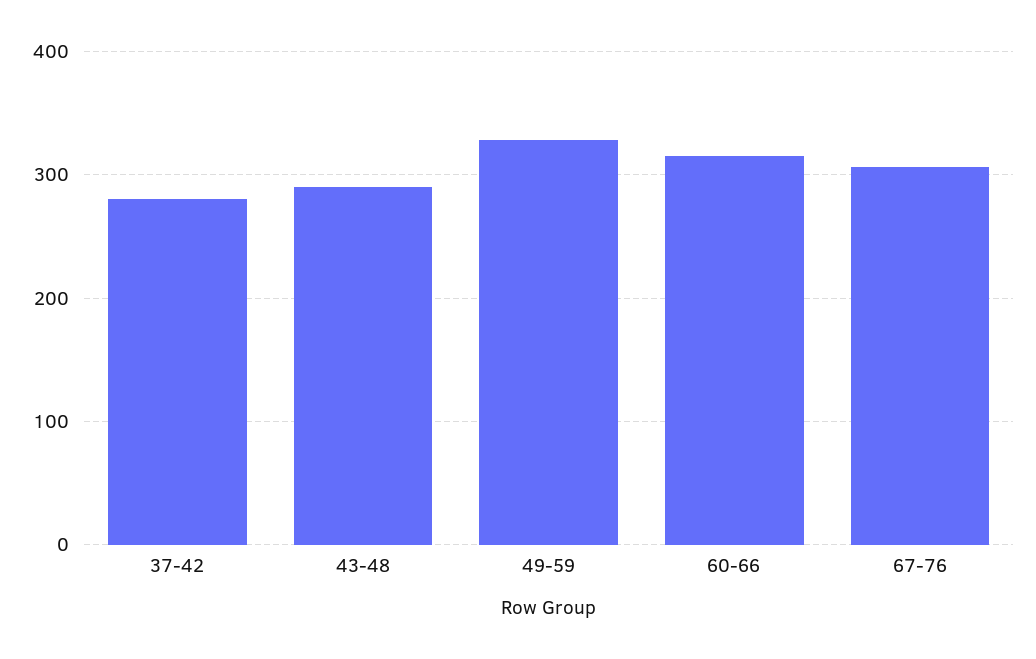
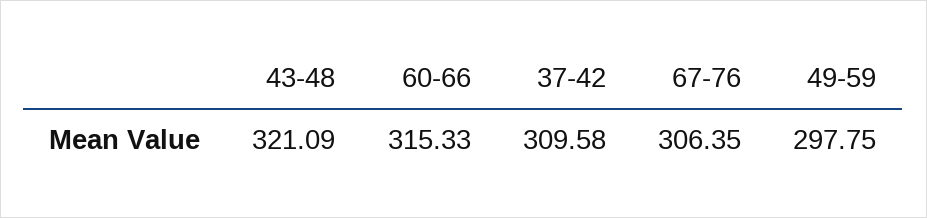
37-42: 280 -> 309.58
43-48: 290 -> 321.09
49-59: 330 -> 297.75

